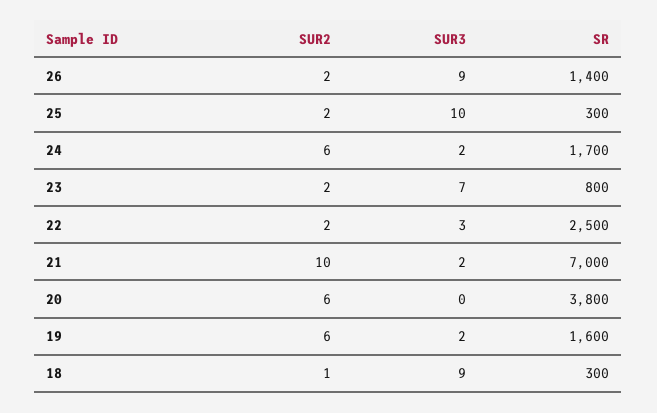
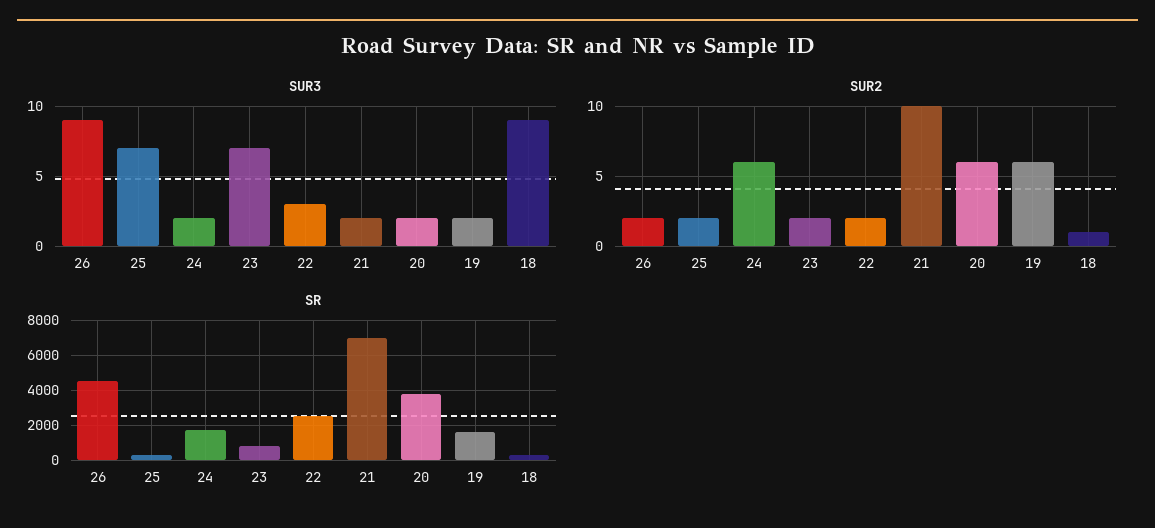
SR, 26: 1400 -> 4500
SUR3, 25: 10 -> 7
SUR3, 20: 0 -> 2

